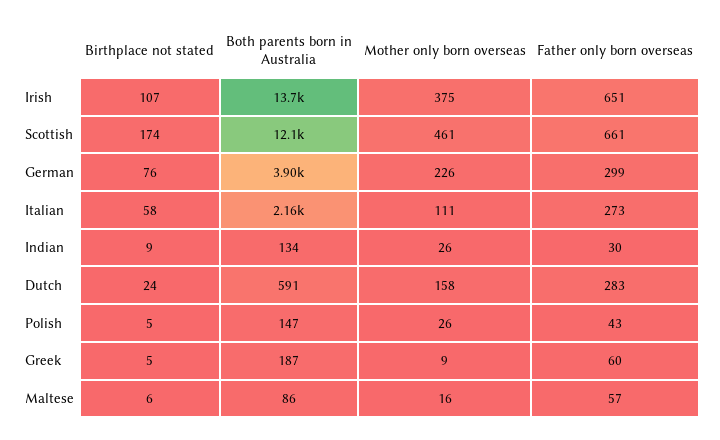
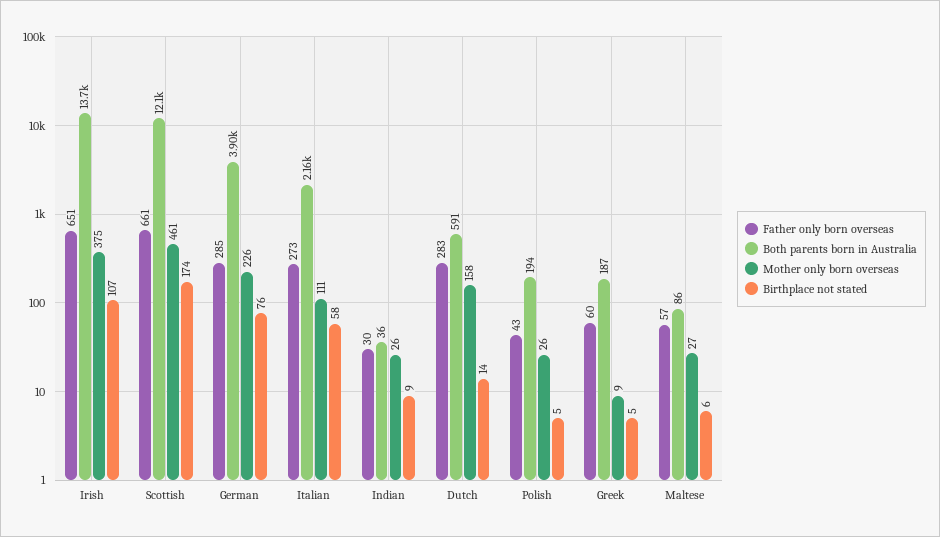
Father only born overseas, German: 299 -> 285
Both parents born in Australia, Indian: 134 -> 36
Birthplace not stated, Dutch: 24 -> 14
Both parents born in Australia, Polish: 147 -> 194
Mother only born overseas, Maltese: 16 -> 27

